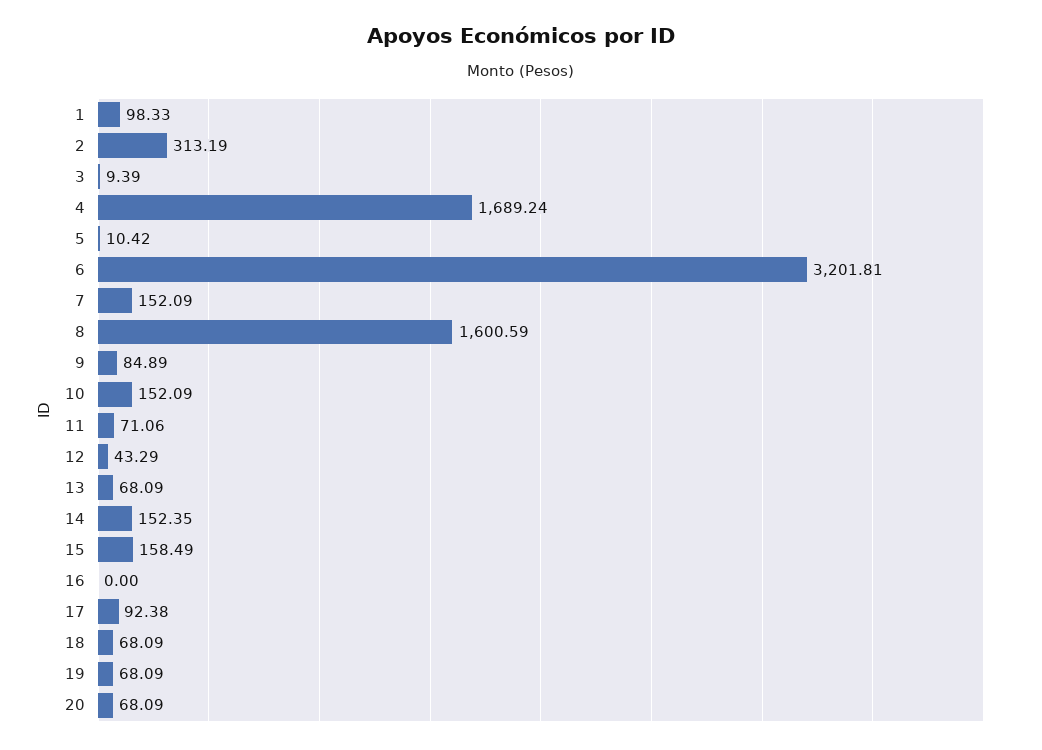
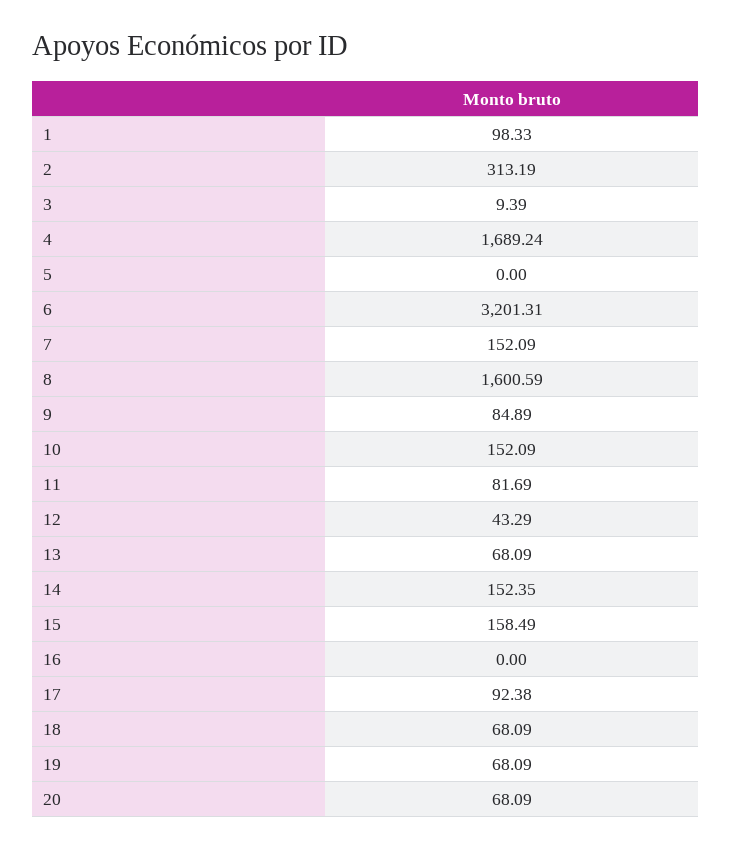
5: 10.42 -> 0
6: 3201.81 -> 3201.31
11: 71.06 -> 81.69

